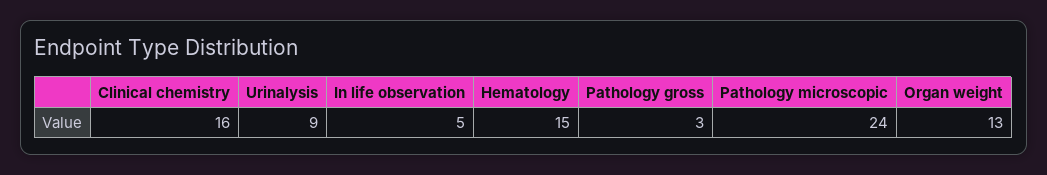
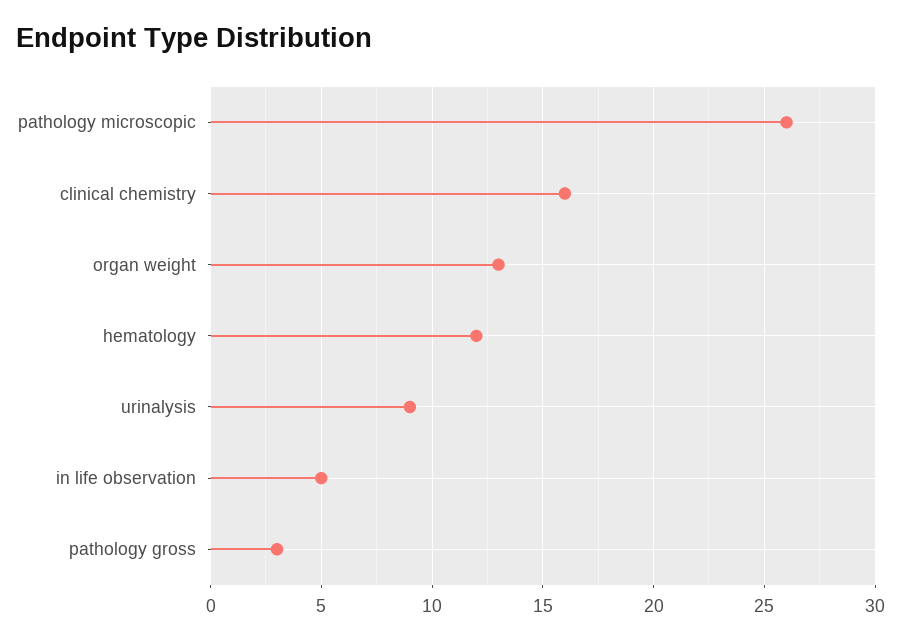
Hematology: 15 -> 12
Pathology microscopic: 24 -> 26

